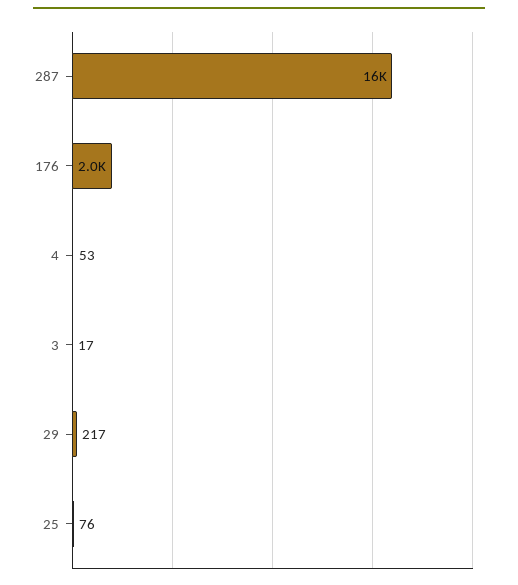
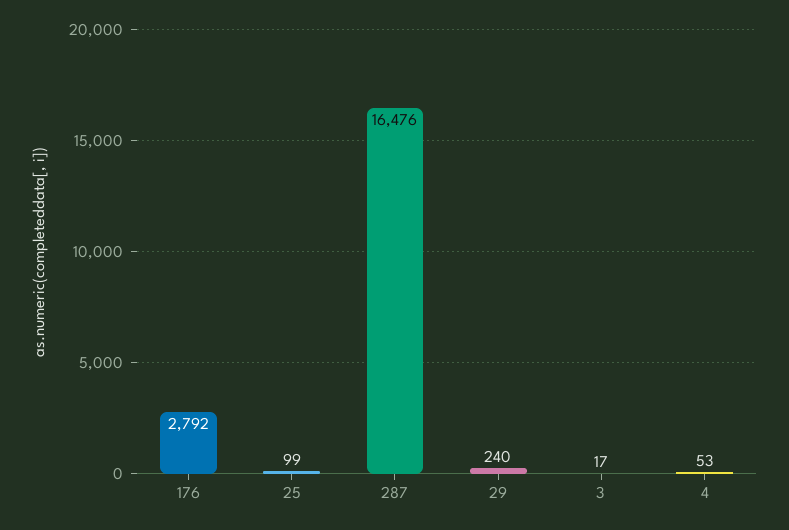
176: 2000 -> 2792
29: 217 -> 240
25: 76 -> 99

